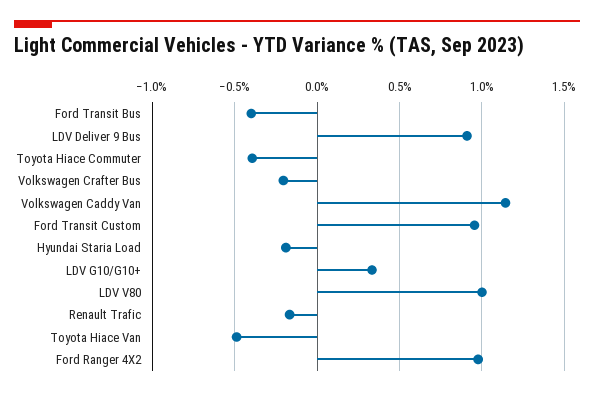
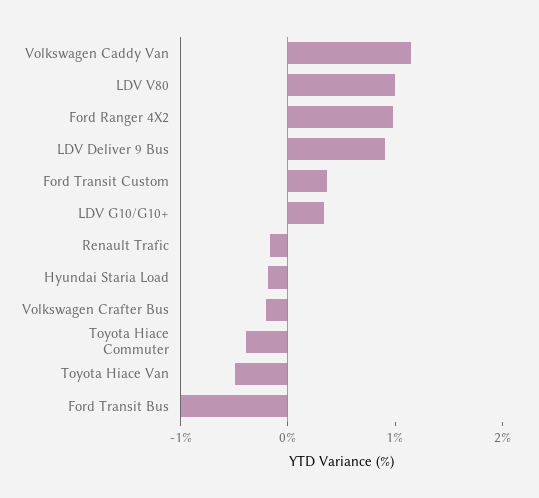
Ford Transit Bus: -0.4 -> -1
Ford Transit Custom: 0.95 -> 0.4

